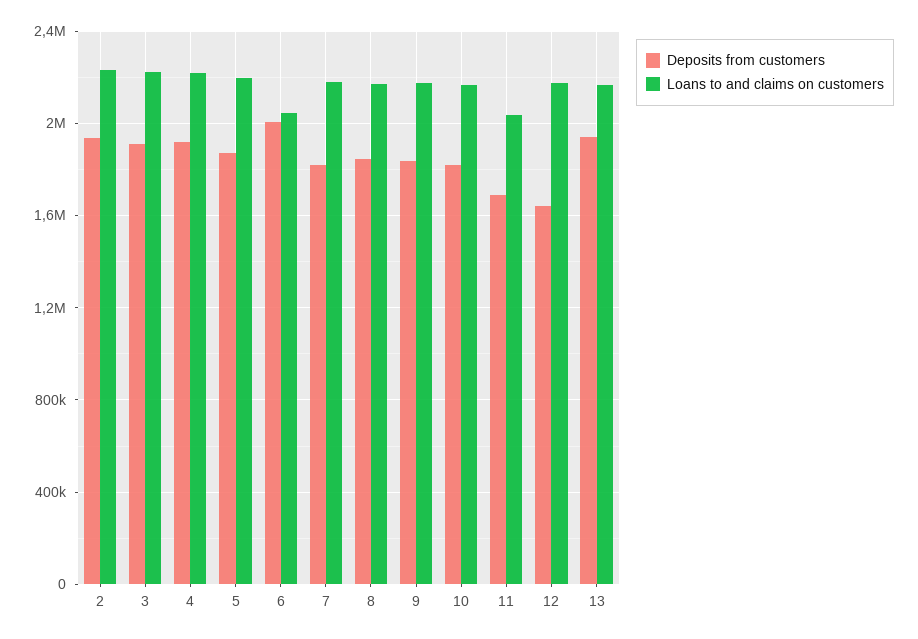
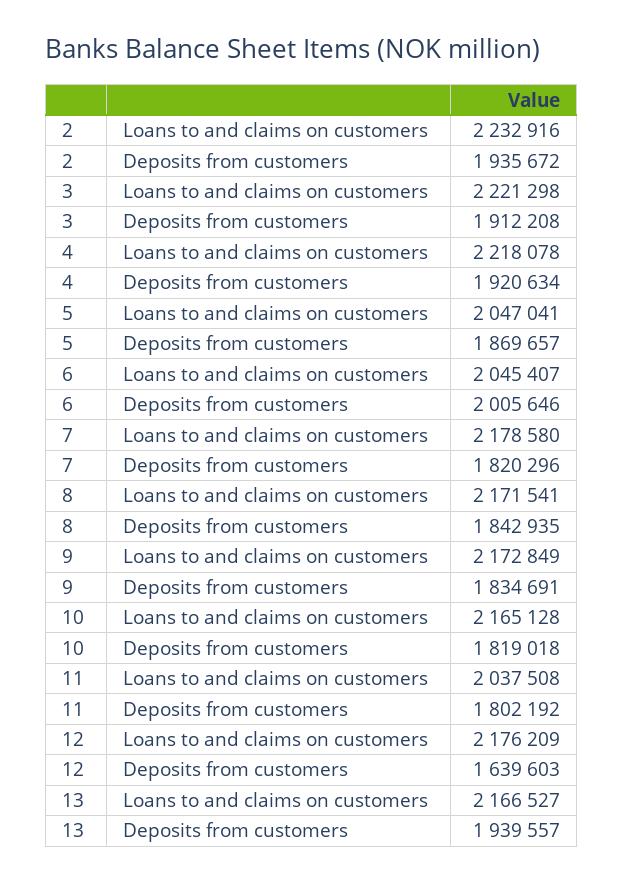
Loans to and claims on customers, 5: 2200000 -> 2047041
Deposits from customers, 11: 1700000 -> 1802192

